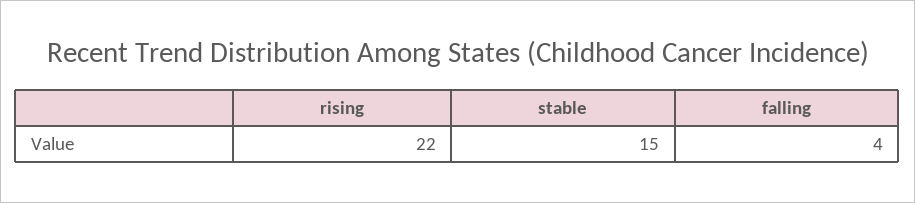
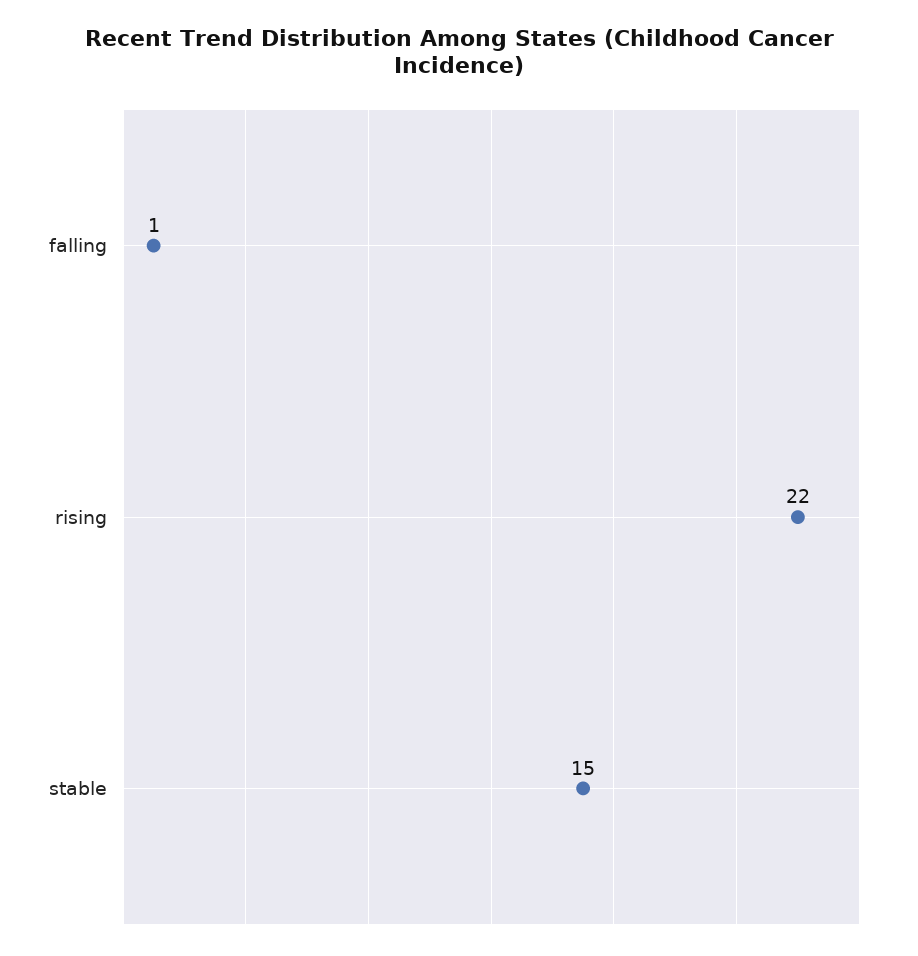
falling: 4 -> 1

